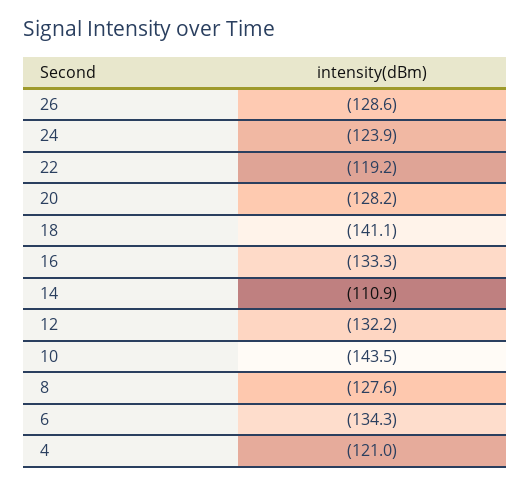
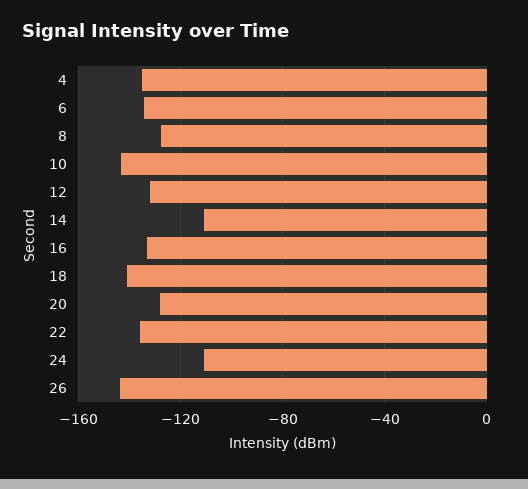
26: -128.6 -> -145
24: -123.9 -> -110
22: -119.2 -> -135
4: -121 -> -135

